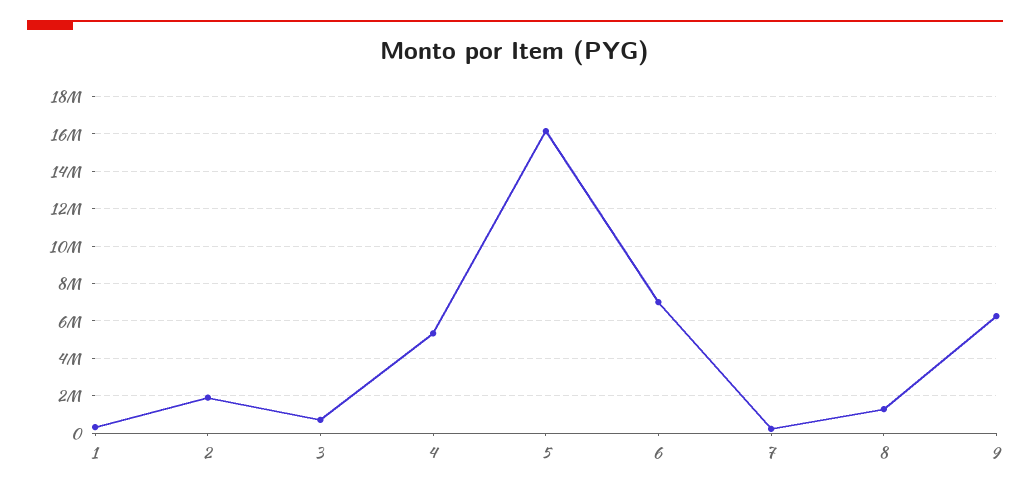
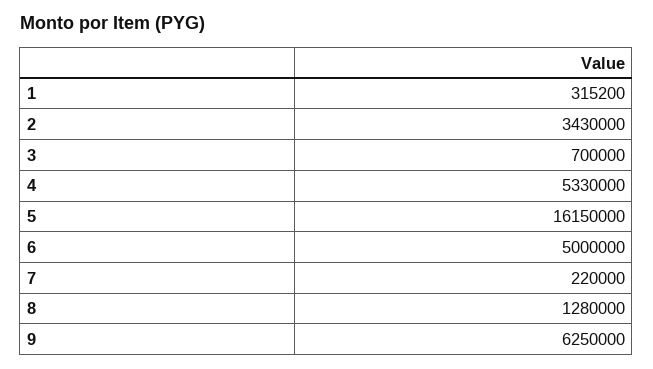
2: 2000000 -> 3430000
6: 7000000 -> 5000000

